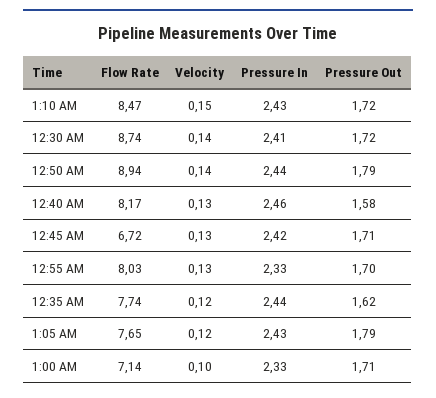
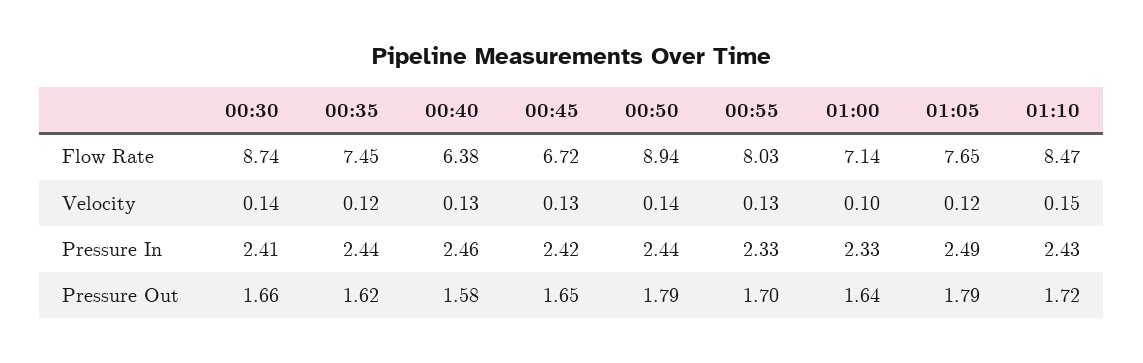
Pressure Out, 12:30 AM: 1.72 -> 1.66
Flow Rate, 12:40 AM: 8.17 -> 6.38
Pressure Out, 12:45 AM: 1.71 -> 1.65
Flow Rate, 12:35 AM: 7.74 -> 7.45
Pressure In, 1:05 AM: 2.43 -> 2.49
Pressure Out, 1:00 AM: 1.71 -> 1.64

